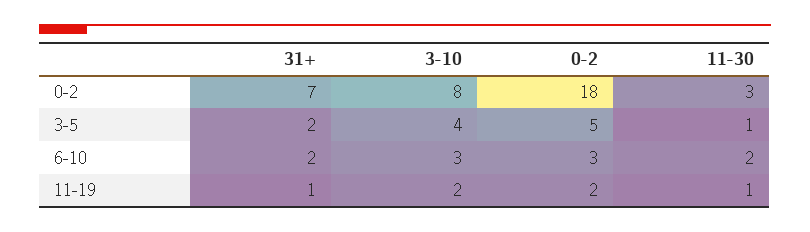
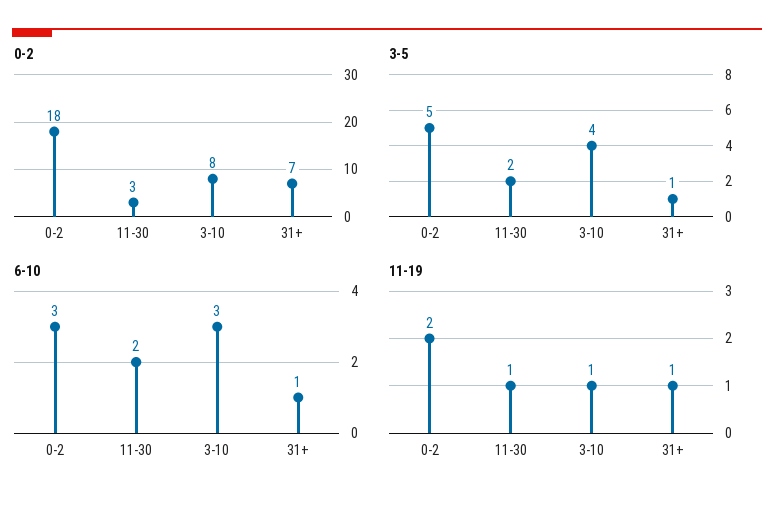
3-5, 31+: 2 -> 1
3-5, 11-30: 1 -> 2
6-10, 31+: 2 -> 1
11-19, 3-10: 2 -> 1

